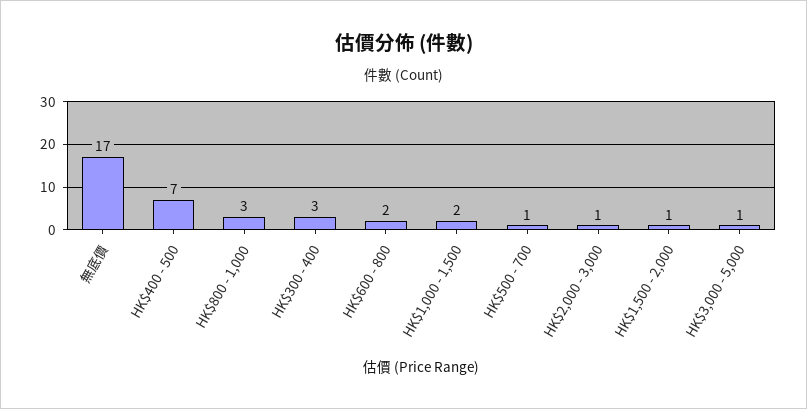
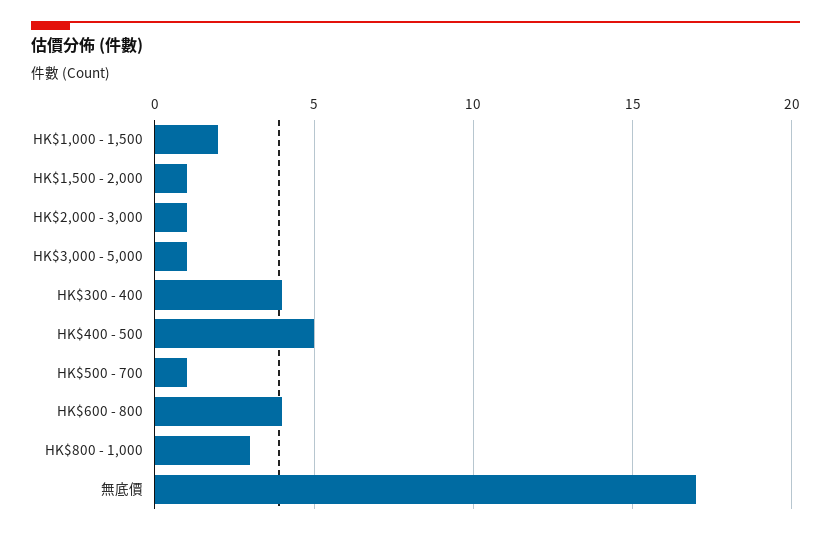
HK$400 - 500: 7 -> 5
HK$300 - 400: 3 -> 4
HK$600 - 800: 2 -> 4

